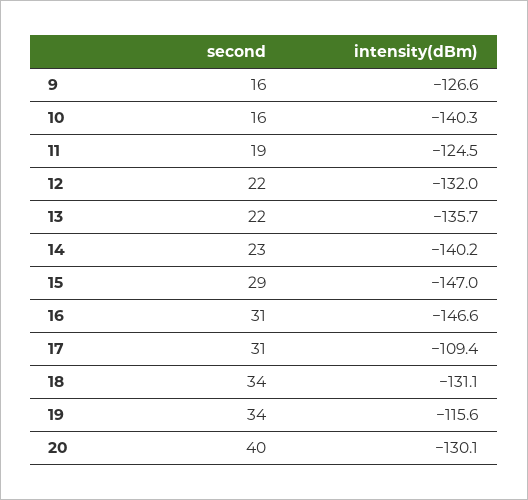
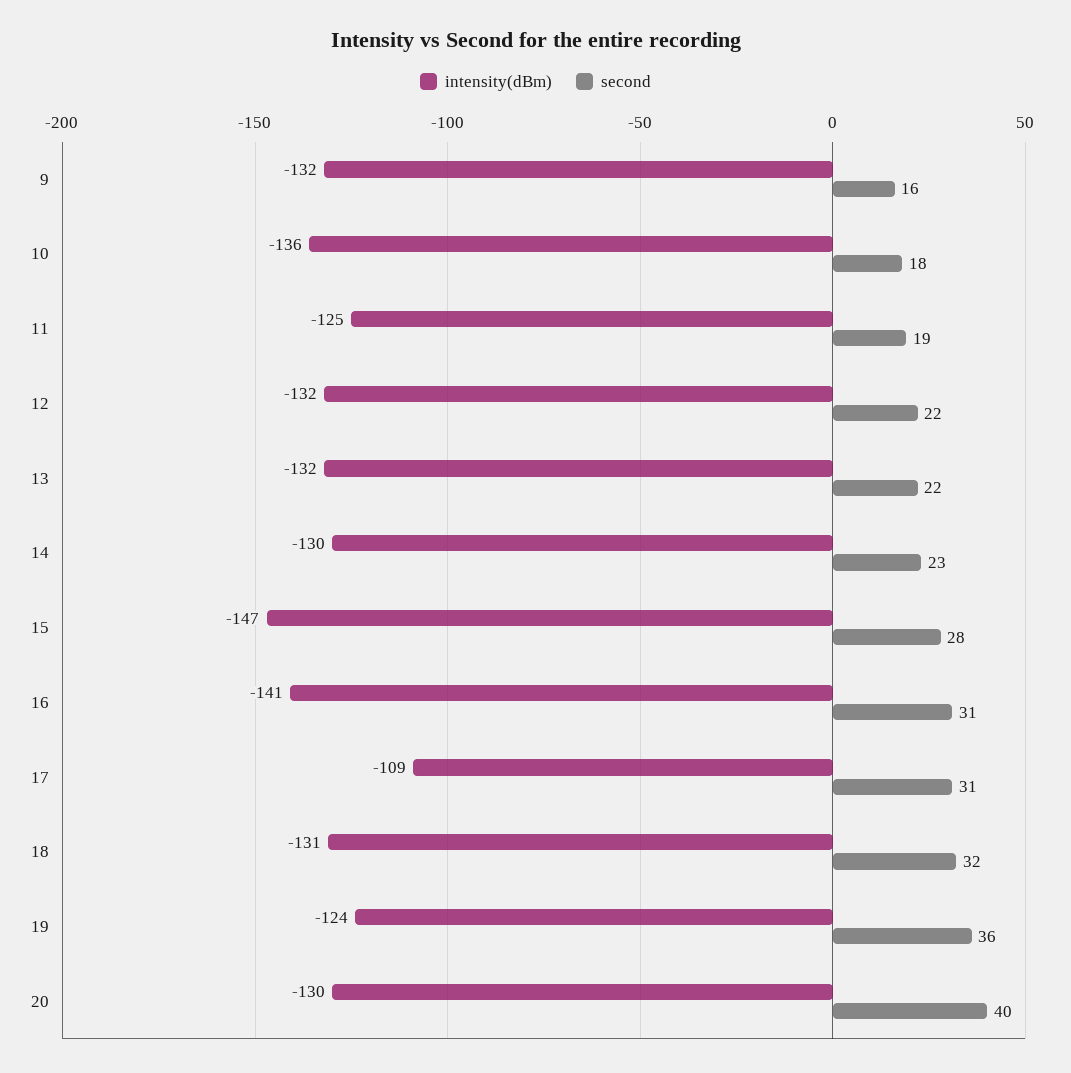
intensity(dBm), 9: -126.6 -> -132
second, 10: 16 -> 18
intensity(dBm), 10: -140.3 -> -136
intensity(dBm), 13: -135.7 -> -132
intensity(dBm), 14: -140.2 -> -130
second, 15: 29 -> 28
intensity(dBm), 16: -146.6 -> -141
second, 18: 34 -> 32
second, 19: 34 -> 36
intensity(dBm), 19: -115.6 -> -124

